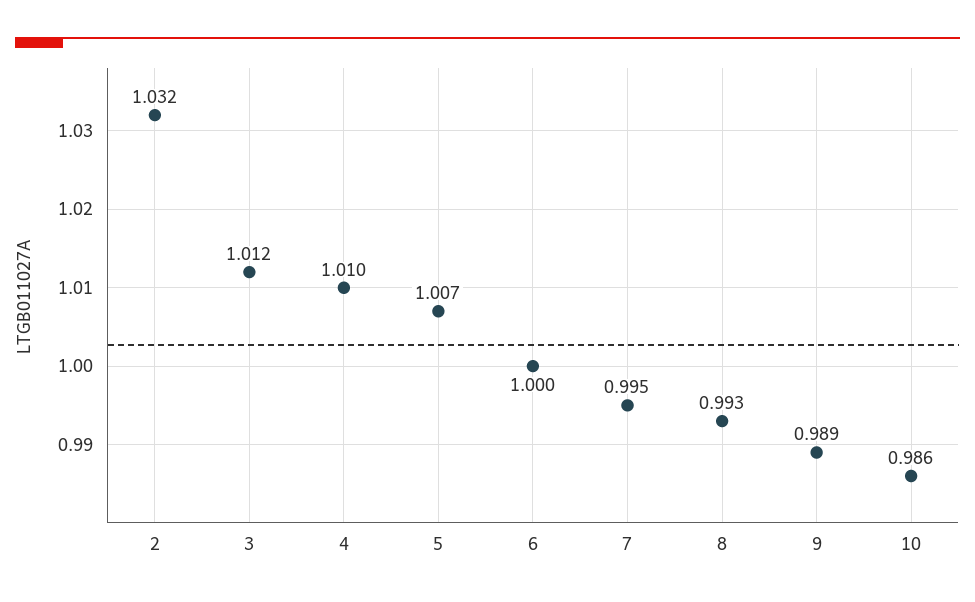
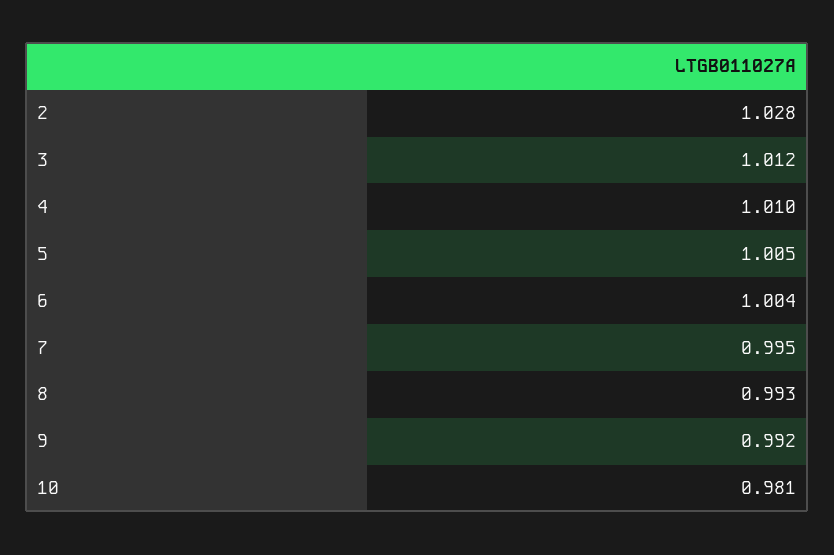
2: 1.032 -> 1.028
5: 1.007 -> 1.005
6: 1 -> 1.004
9: 0.989 -> 0.992
10: 0.986 -> 0.981

